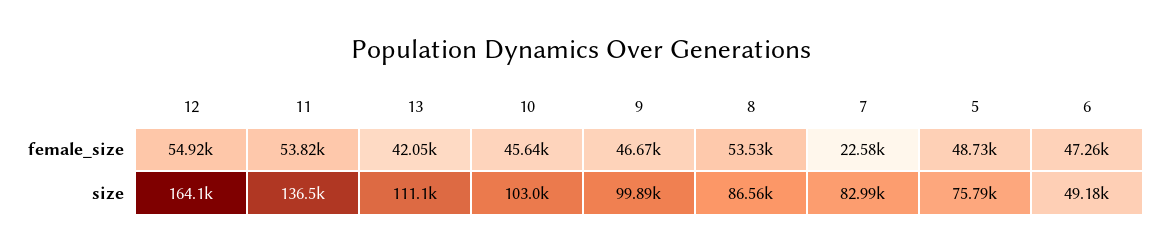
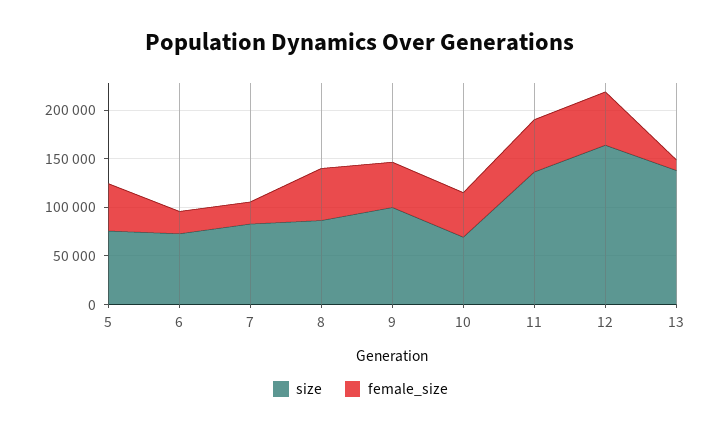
female_size, 13: 42050 -> 10000
female_size, 6: 47260 -> 20000
size, 13: 111100 -> 140000
size, 10: 103000 -> 70000
size, 6: 49180 -> 70000

